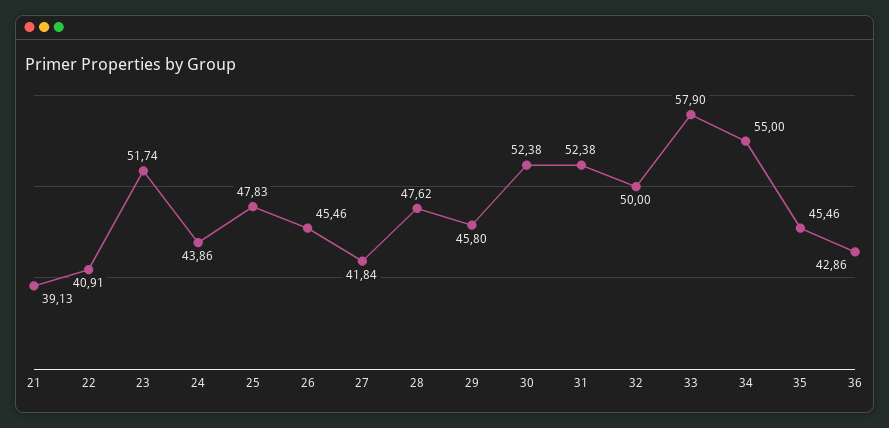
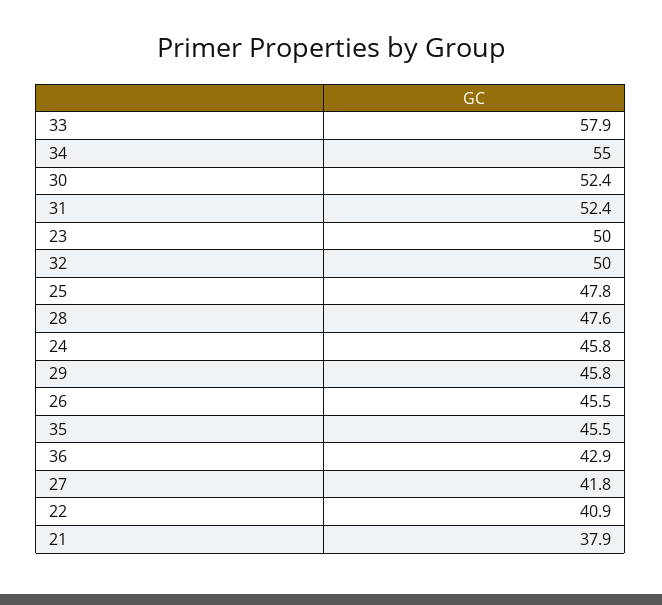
21: 39.13 -> 37.9
23: 51.74 -> 50
24: 43.86 -> 45.8

